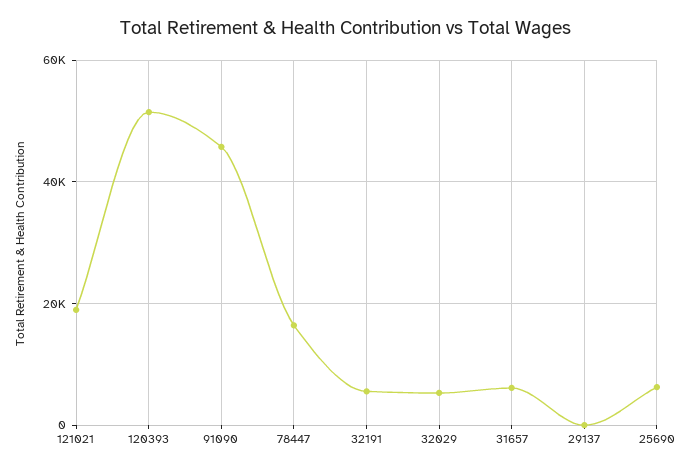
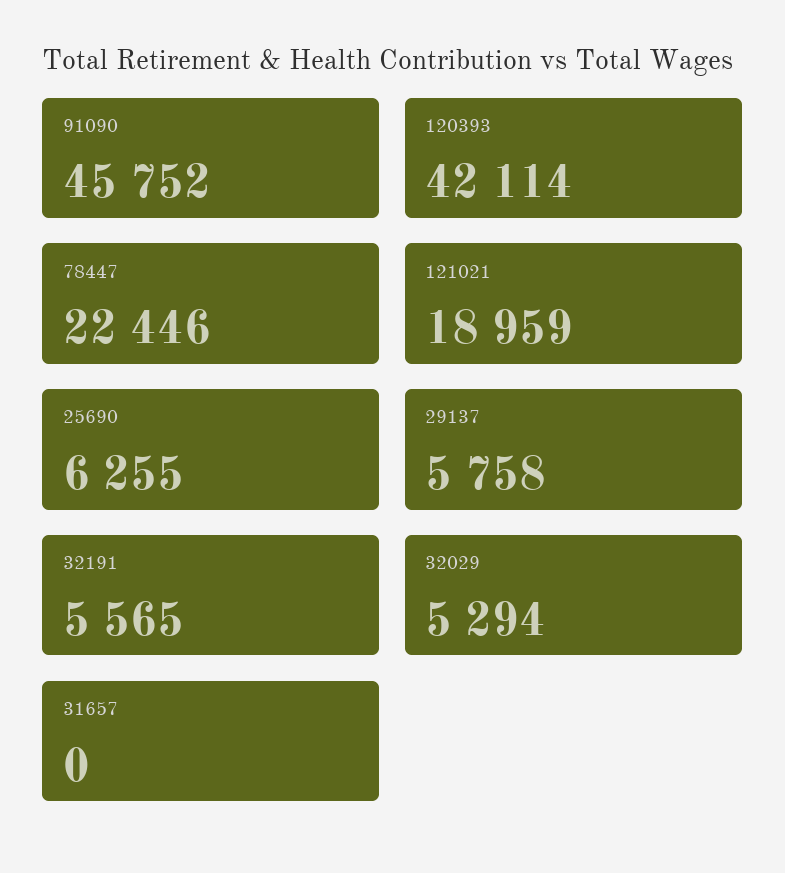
120393: 52000 -> 42114
78447: 16000 -> 22446
31657: 6000 -> 0
29137: 0 -> 5758

